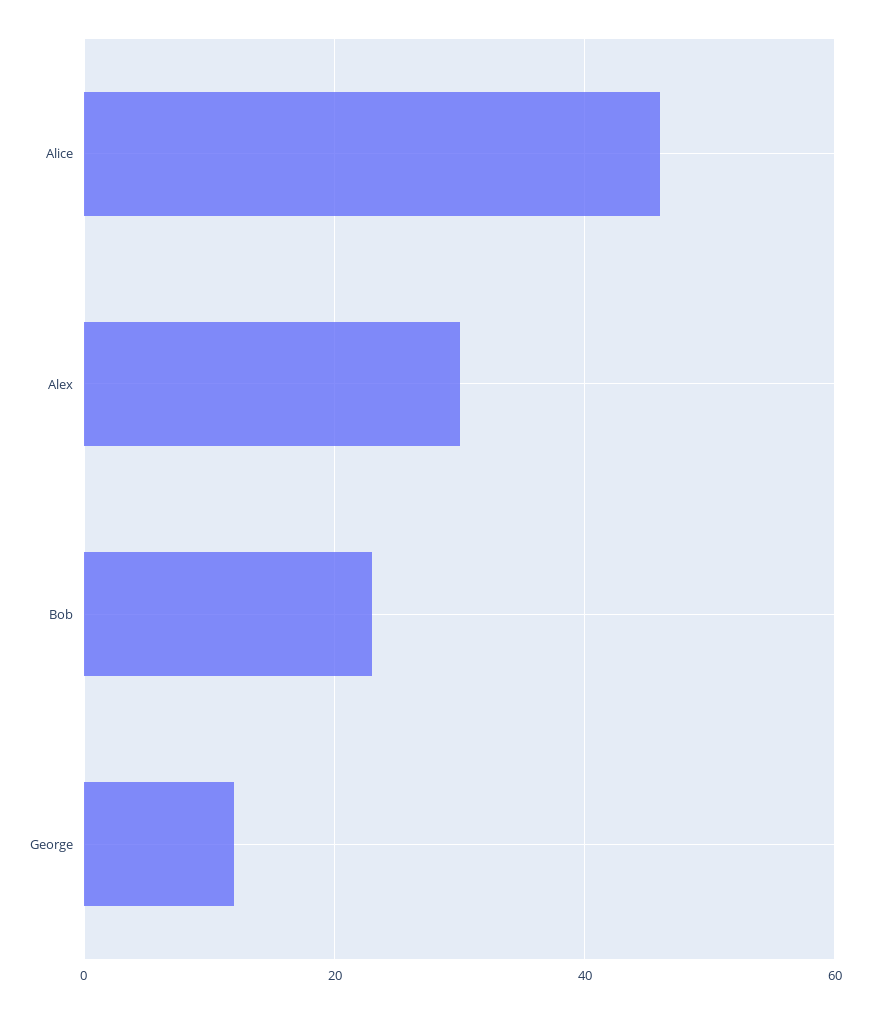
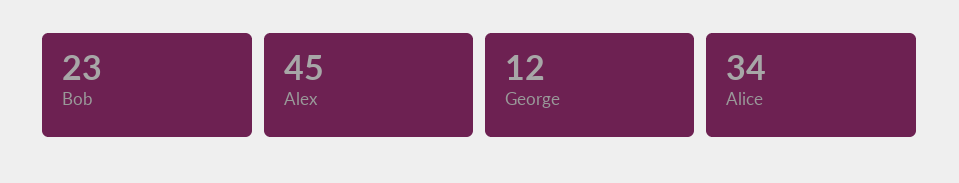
Alice: 45 -> 34
Alex: 30 -> 45

